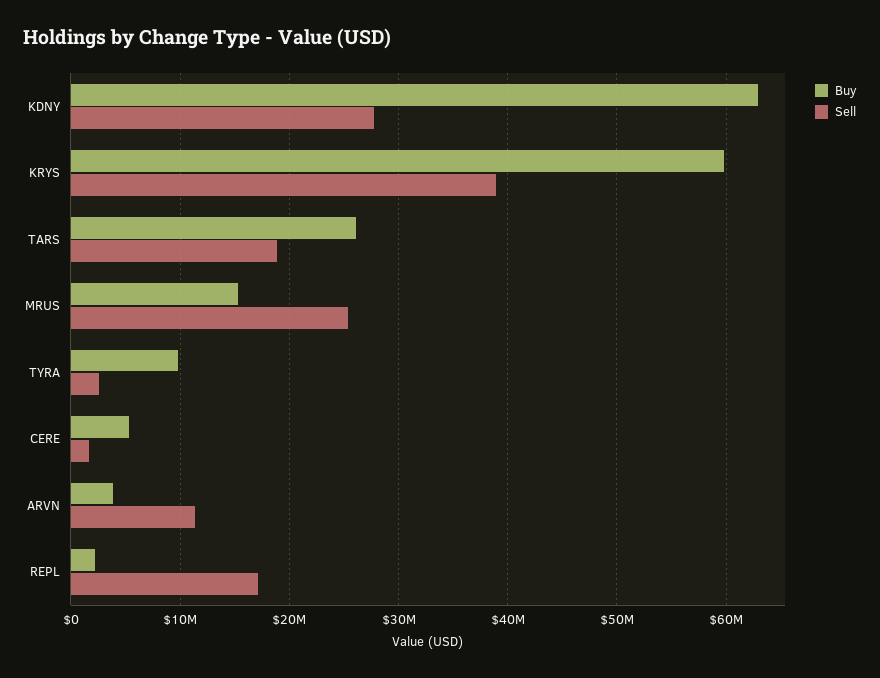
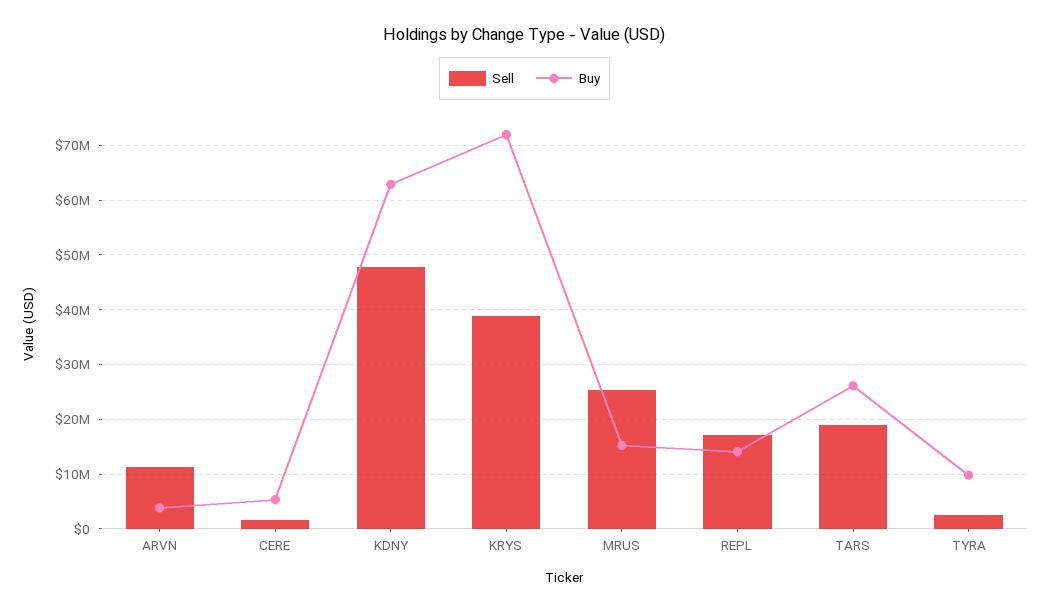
Sell, KDNY: 28000000 -> 48000000
Buy, KRYS: 60000000 -> 72000000
Buy, REPL: 2000000 -> 14000000

